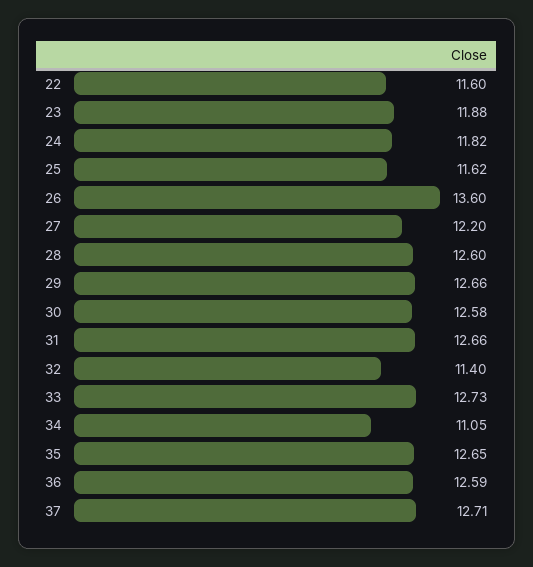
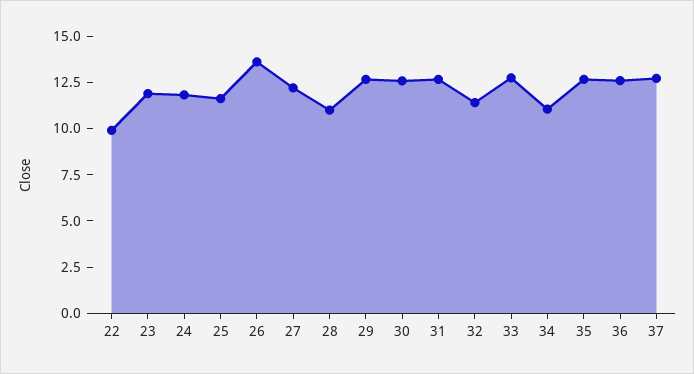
22: 11.6 -> 10
28: 12.6 -> 11

